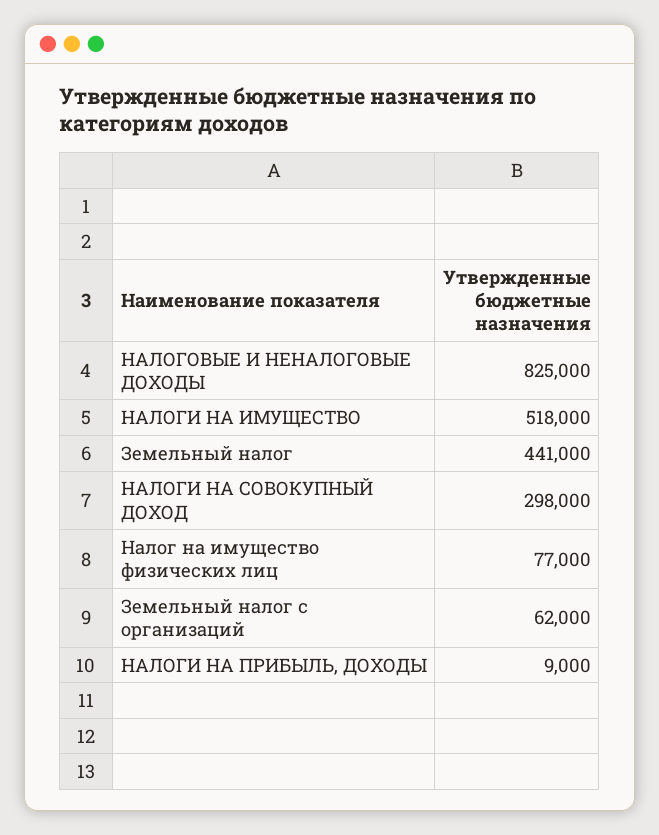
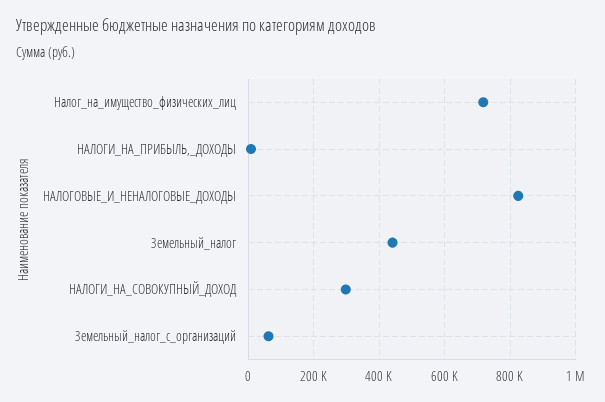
НАЛОГИ НА ИМУЩЕСТВО: 518000 -> none
Налог на имущество физических лиц: 77000 -> 720000

